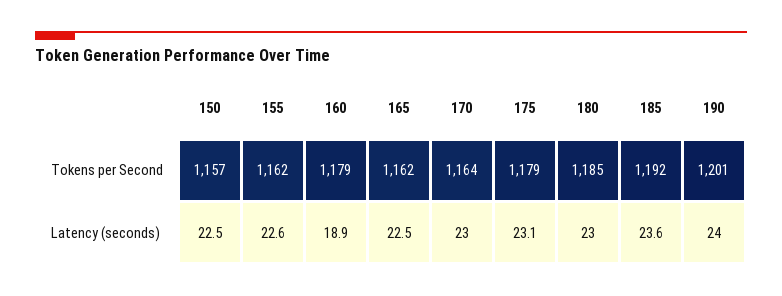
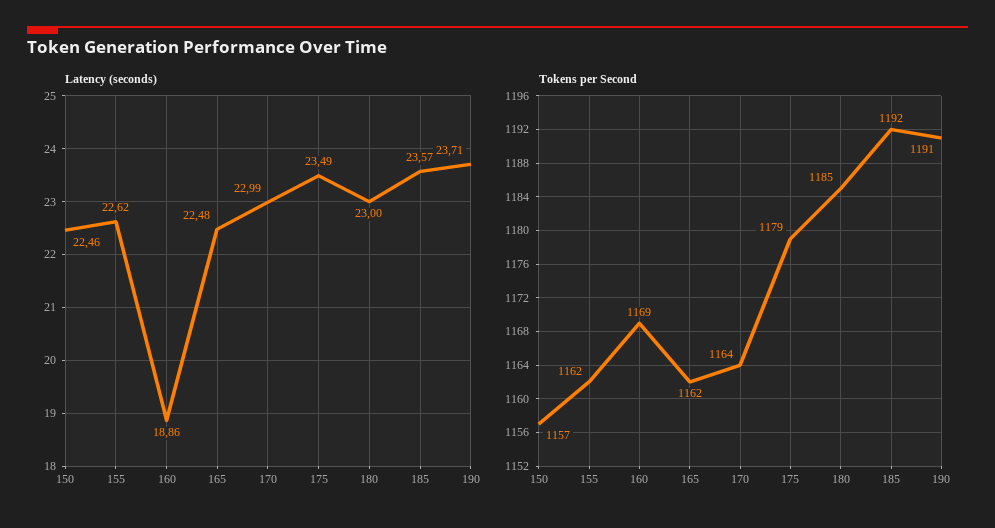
Tokens per Second, 160: 1179 -> 1169
Tokens per Second, 190: 1201 -> 1191
Latency (seconds), 175: 23.1 -> 23.49
Latency (seconds), 190: 24 -> 23.71

